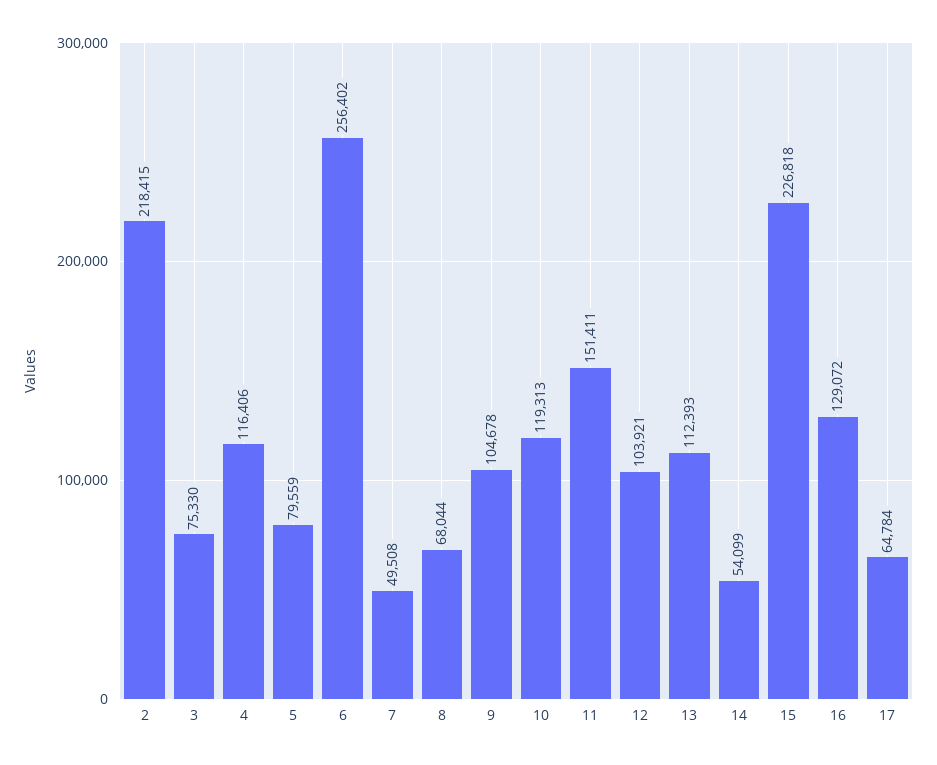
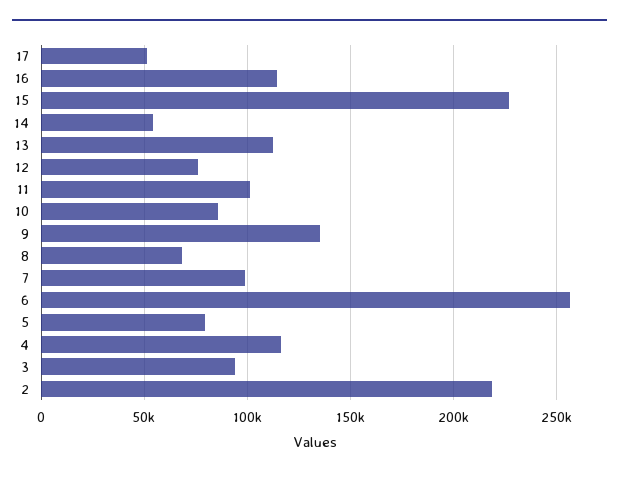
3: 75330 -> 95000
7: 49508 -> 100000
9: 104678 -> 135000
10: 119313 -> 85000
11: 151411 -> 100000
12: 103921 -> 75000
16: 129072 -> 115000
17: 64784 -> 50000

